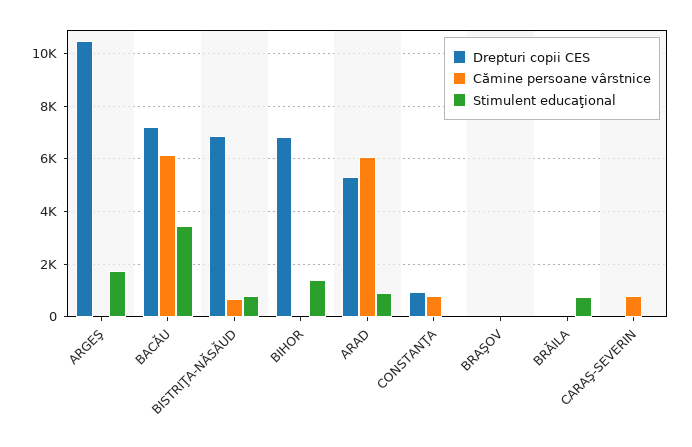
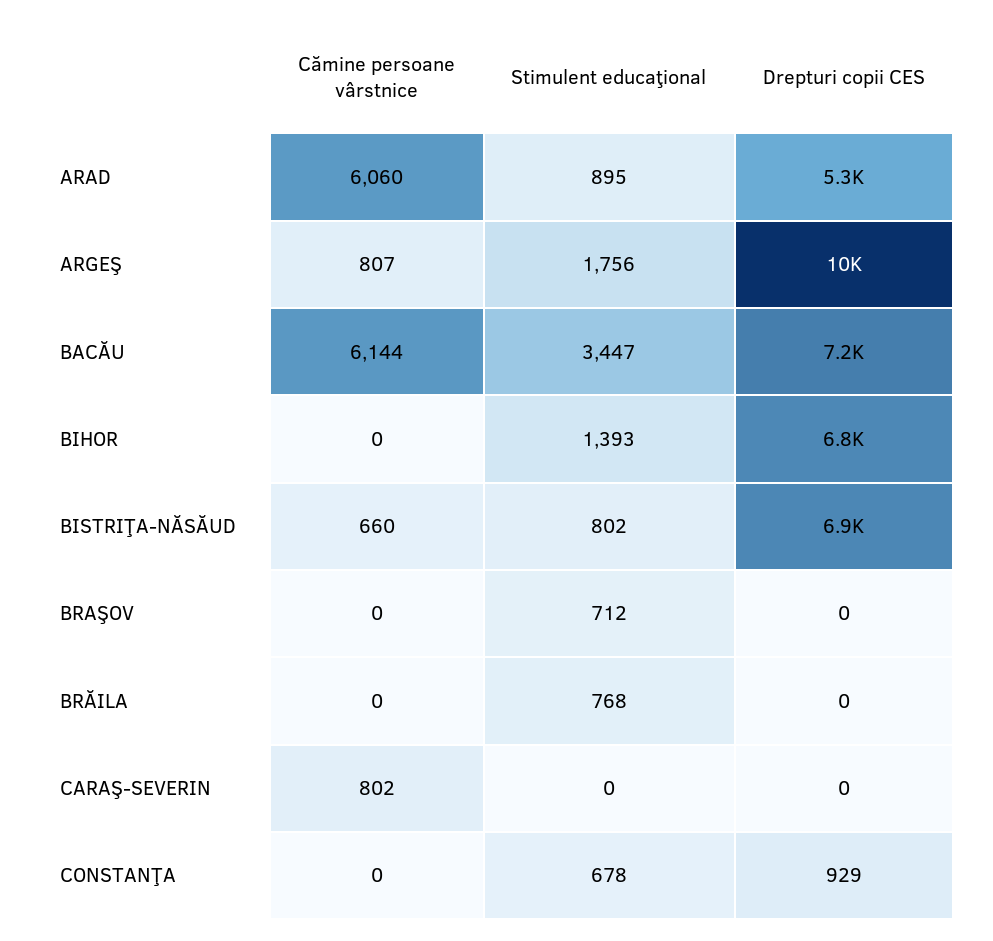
Cămine persoane vârstnice, ARGEŞ: 0 -> 807
Cămine persoane vârstnice, CONSTANŢA: 750 -> 0
Stimulent educaţional, CONSTANŢA: 0 -> 678
Stimulent educaţional, BRAŞOV: 0 -> 712

